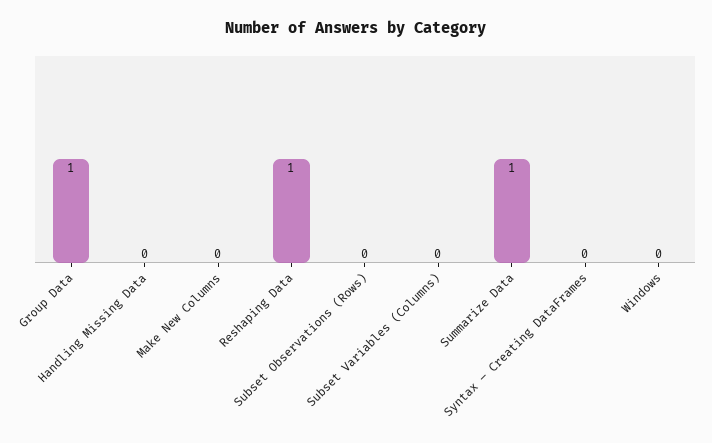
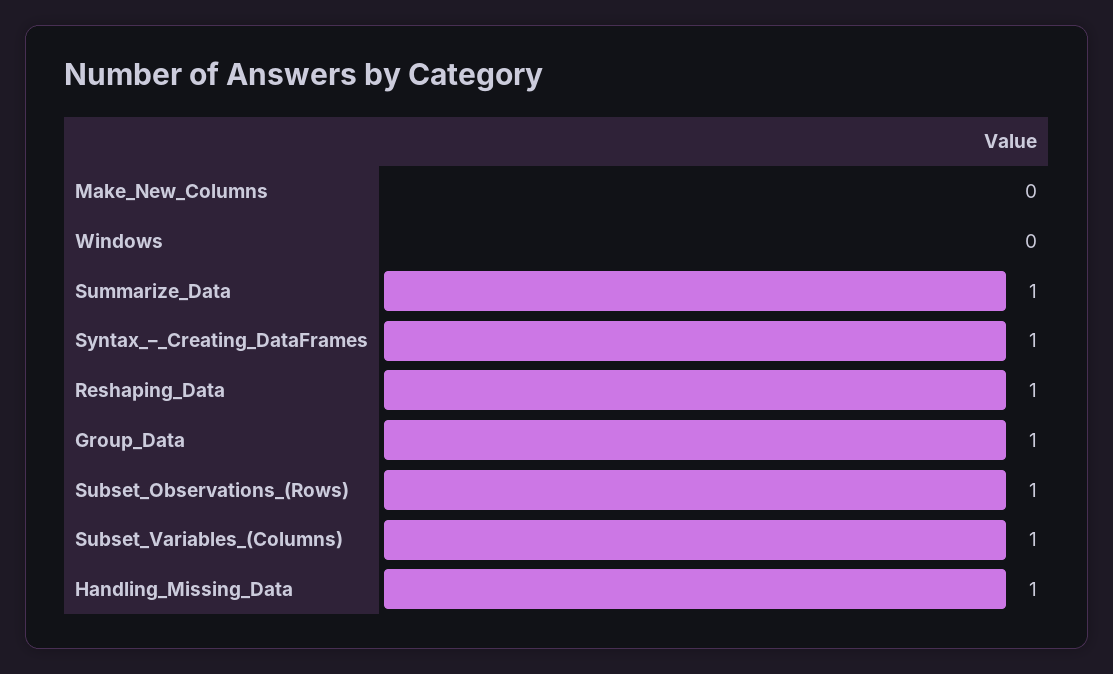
Handling Missing Data: 0 -> 1
Subset Observations (Rows): 0 -> 1
Subset Variables (Columns): 0 -> 1
Syntax – Creating DataFrames: 0 -> 1

